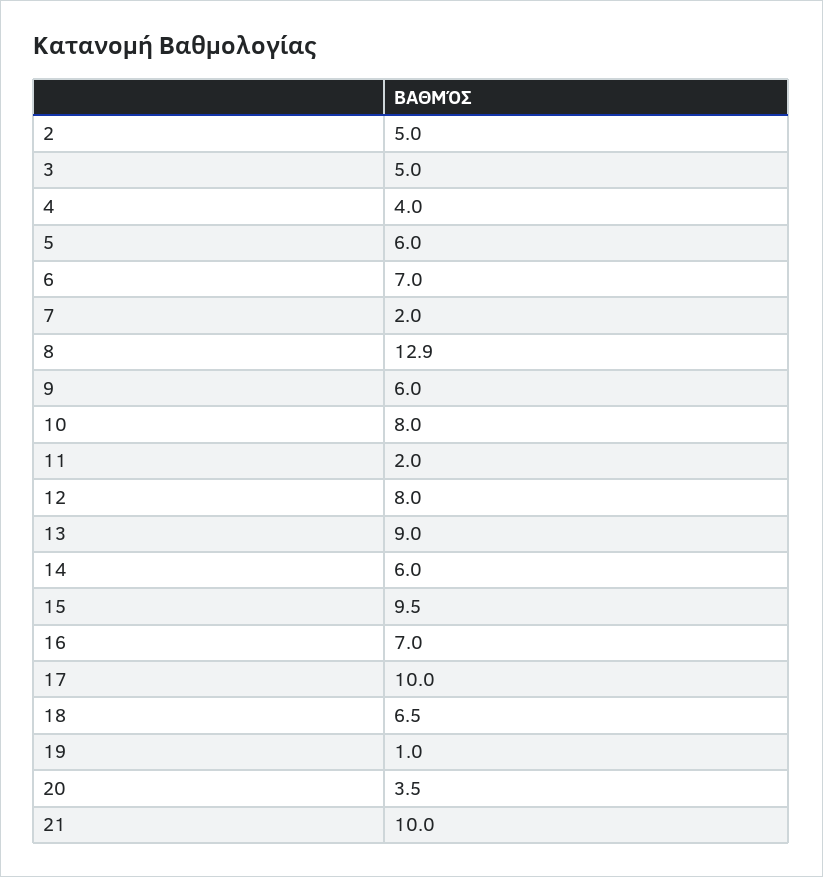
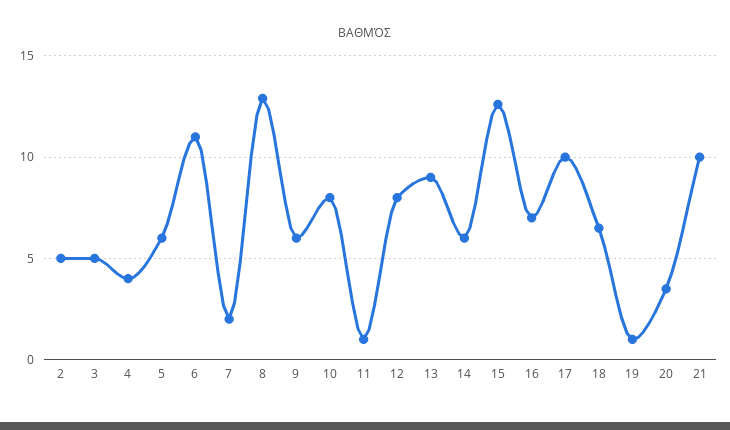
6: 7 -> 11
11: 2 -> 1
15: 9.5 -> 12.5

